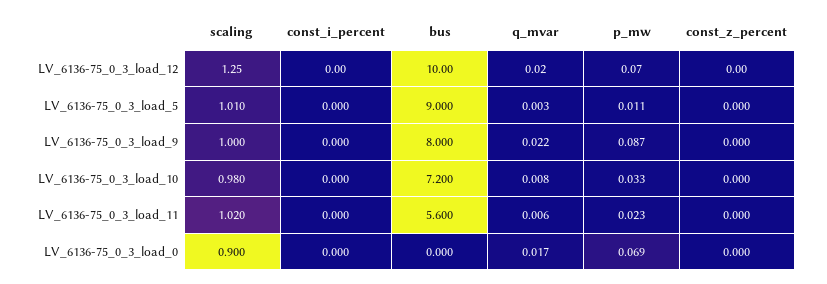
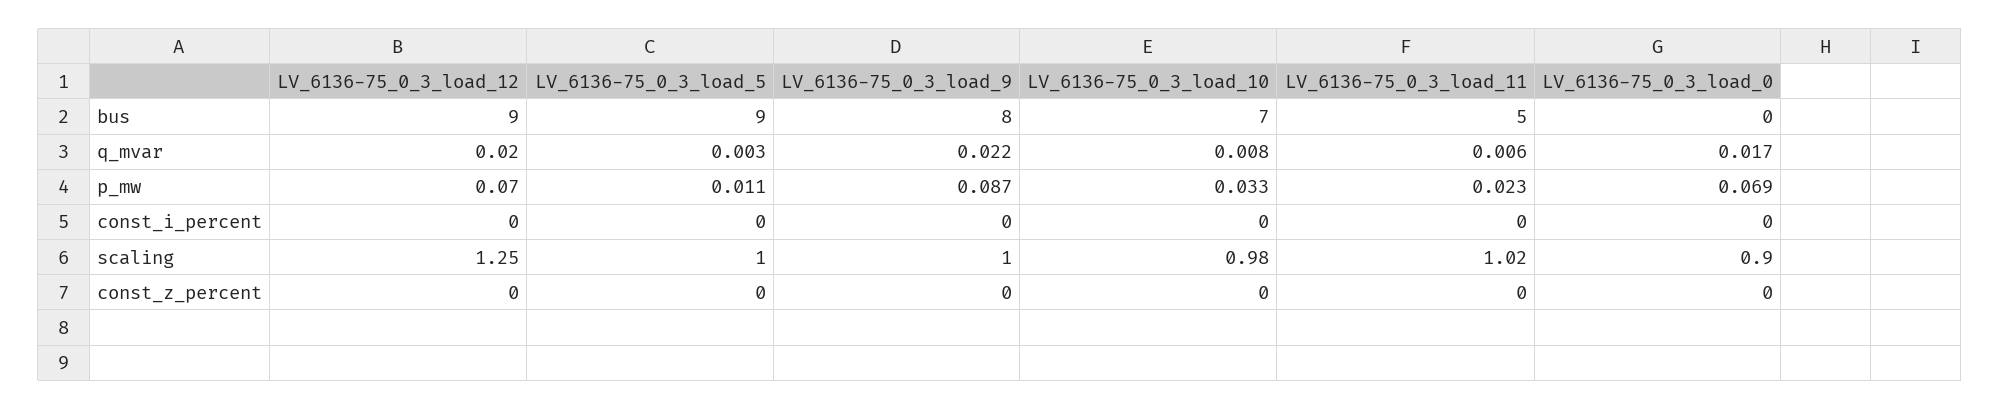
bus, LV_6136-75_0_3_load_12: 10 -> 9
scaling, LV_6136-75_0_3_load_5: 1.01 -> 1
bus, LV_6136-75_0_3_load_10: 7.2 -> 7
bus, LV_6136-75_0_3_load_11: 5.6 -> 5

